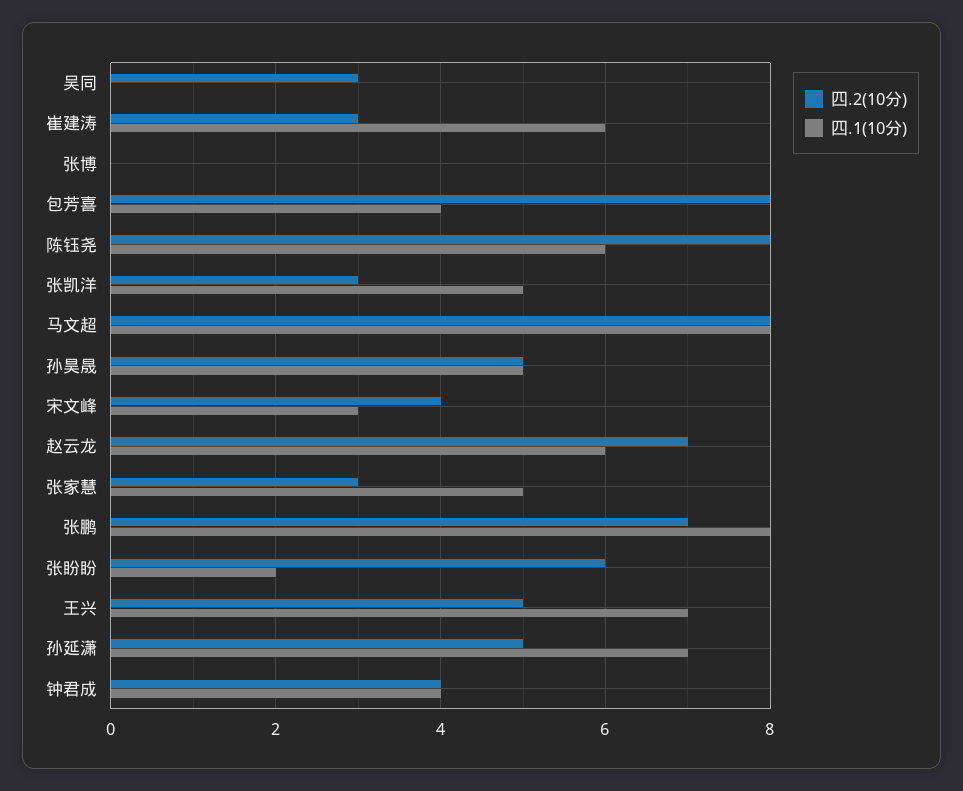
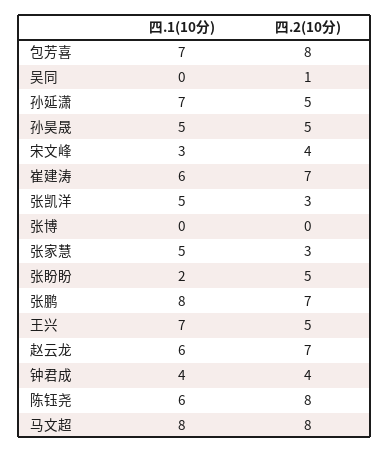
四.2(10分), 吴同: 3 -> 1
四.2(10分), 崔建涛: 3 -> 7
四.1(10分), 包芳喜: 4 -> 7
四.2(10分), 张盼盼: 6 -> 5

